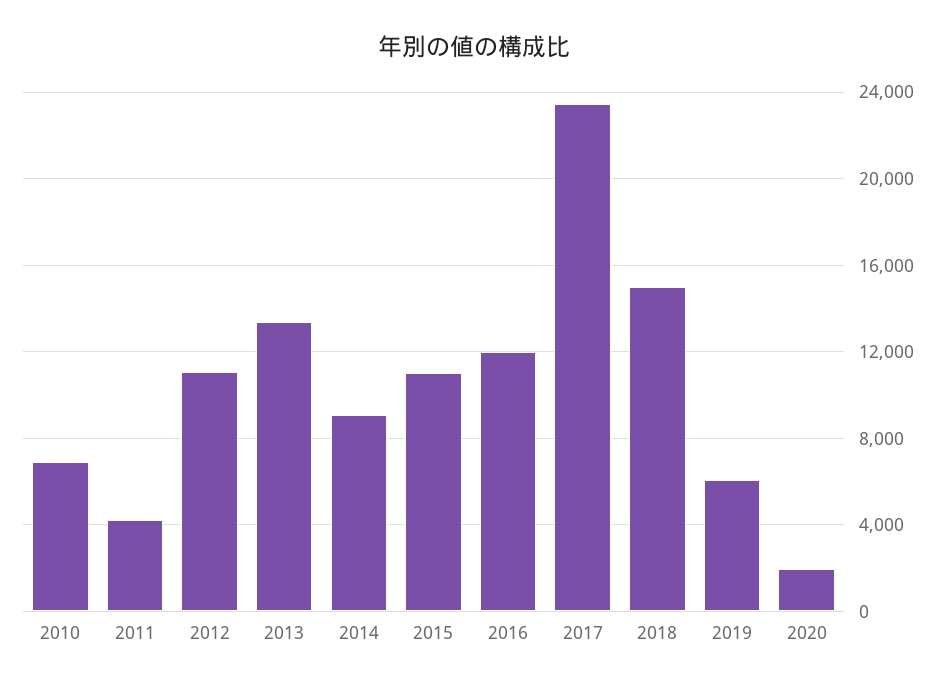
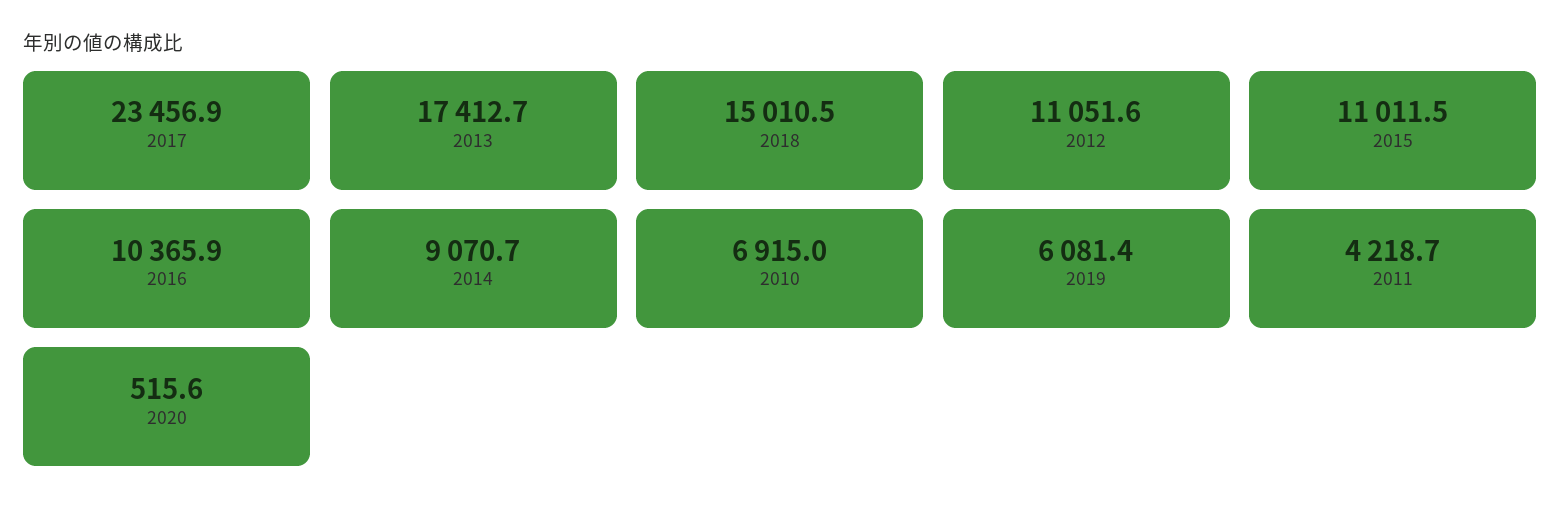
2013: 13500 -> 17412.7
2016: 12000 -> 10365.9
2020: 2000 -> 515.6

